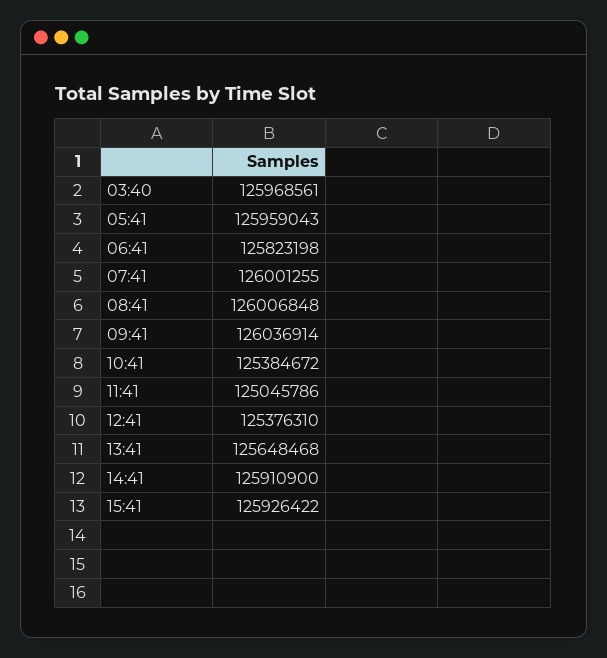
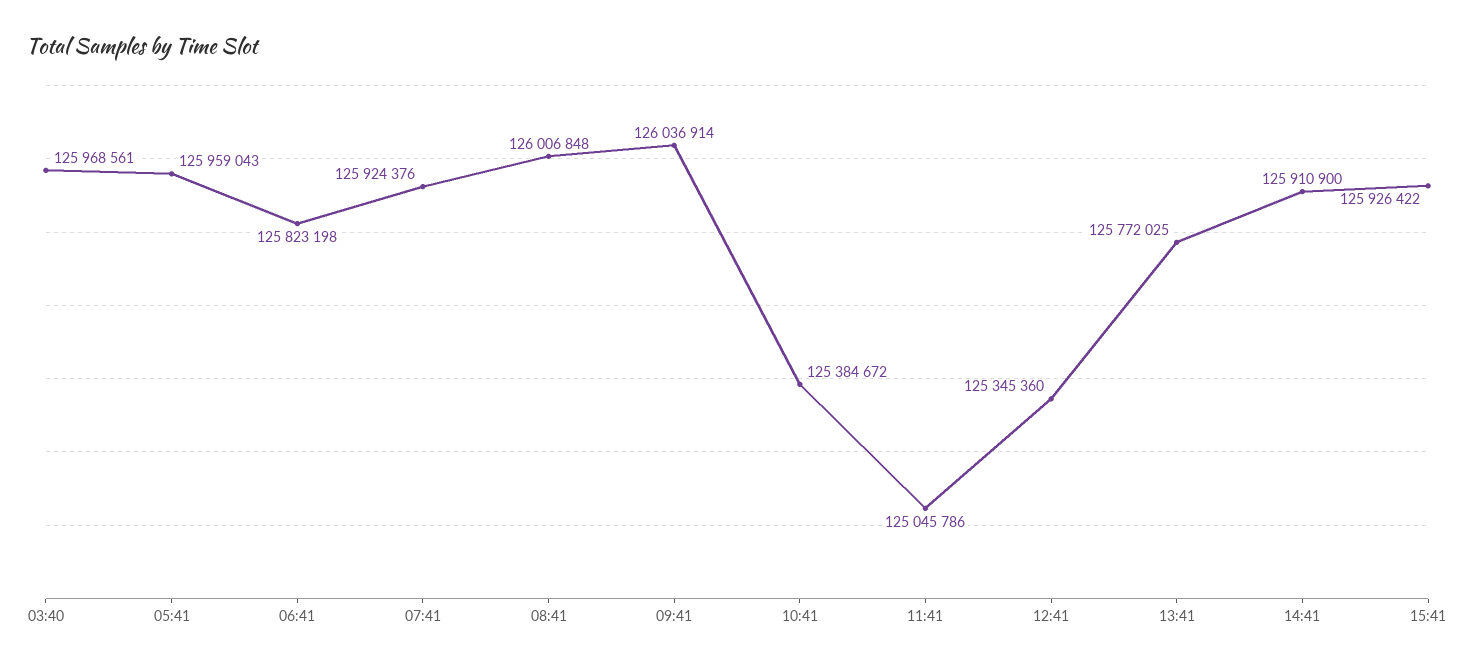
07:41: 126001255 -> 125924376
12:41: 125376310 -> 125345360
13:41: 125648468 -> 125772025

